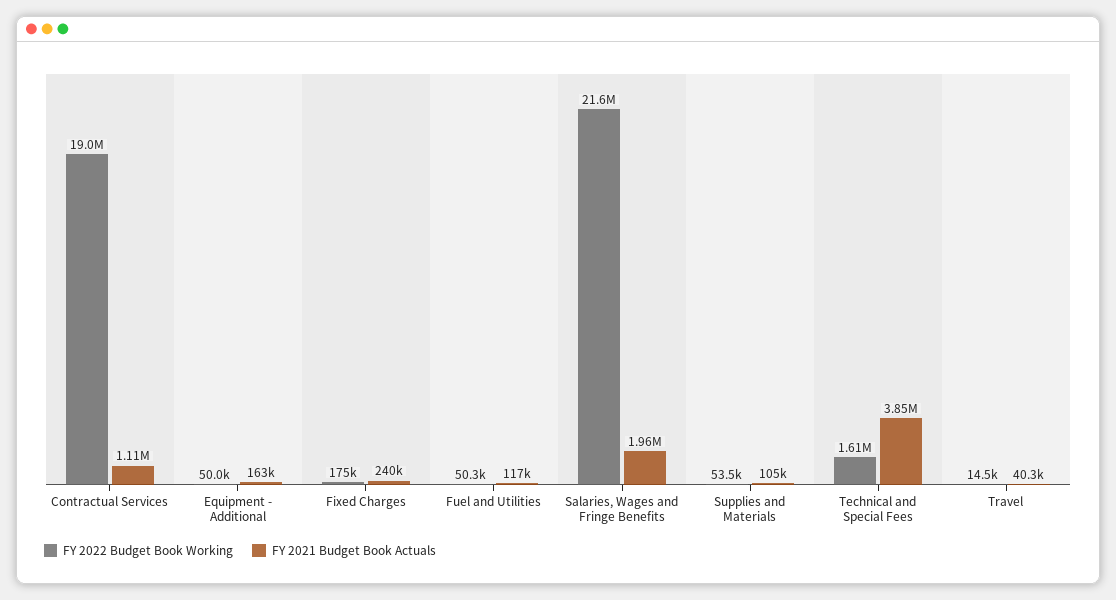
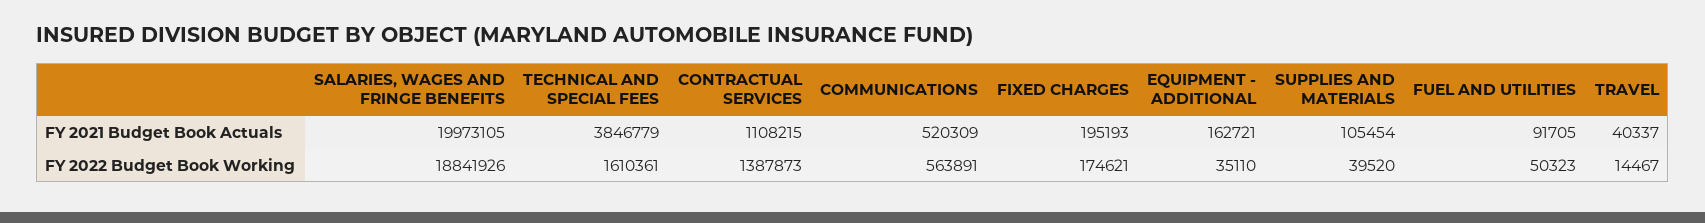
FY 2022 Budget Book Working, Contractual Services: 19000000 -> 1387873
FY 2022 Budget Book Working, Equipment - Additional: 50000 -> 35110
FY 2021 Budget Book Actuals, Fixed Charges: 240000 -> 195193
FY 2021 Budget Book Actuals, Fuel and Utilities: 117000 -> 91705
FY 2022 Budget Book Working, Salaries, Wages and Fringe Benefits: 21600000 -> 18841926
FY 2021 Budget Book Actuals, Salaries, Wages and Fringe Benefits: 1960000 -> 19973105
FY 2022 Budget Book Working, Supplies and Materials: 53500 -> 39520
FY 2021 Budget Book Actuals, COMMUNICATIONS: none -> 520309
FY 2022 Budget Book Working, COMMUNICATIONS: none -> 563891

